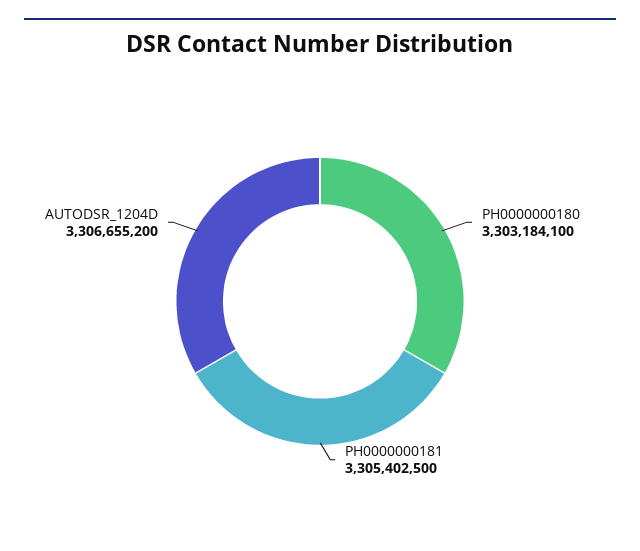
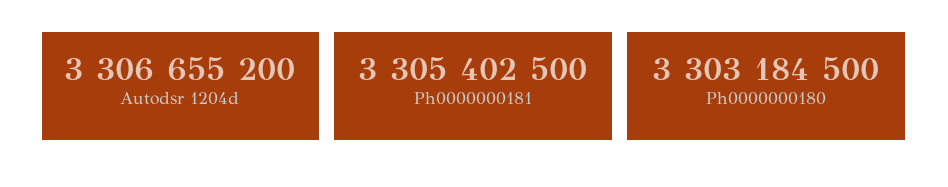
PH0000000180: 3303184100 -> 3303184500

